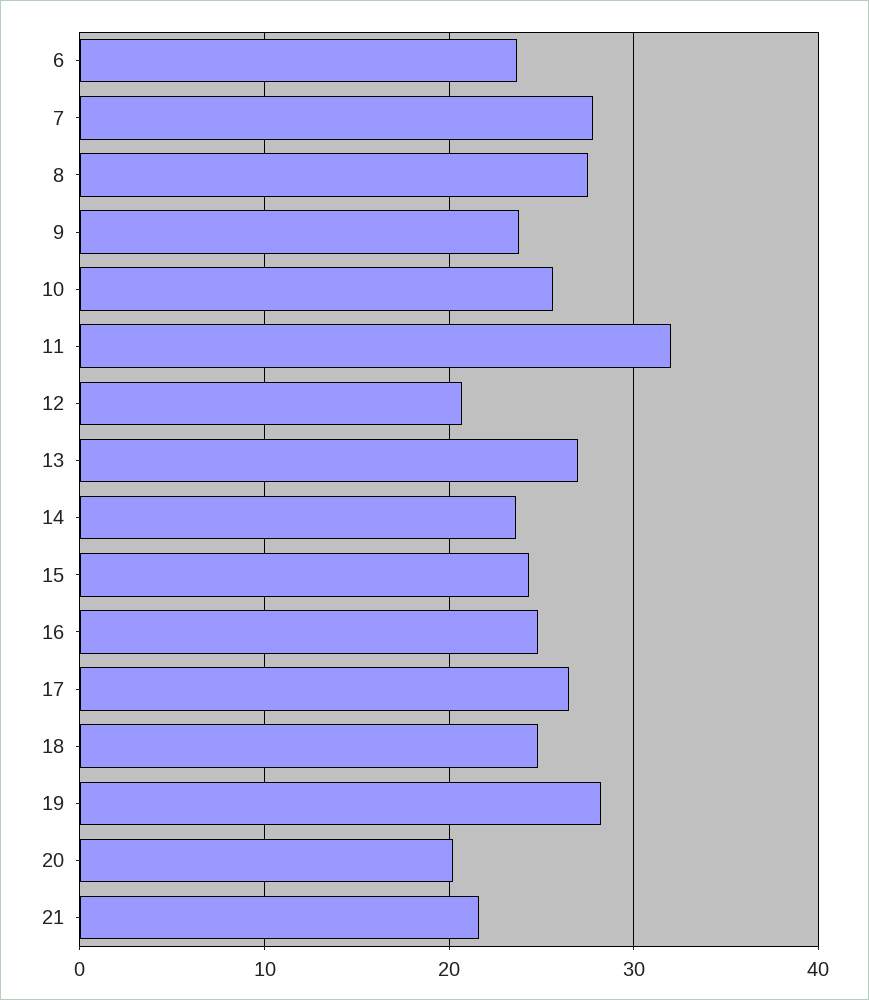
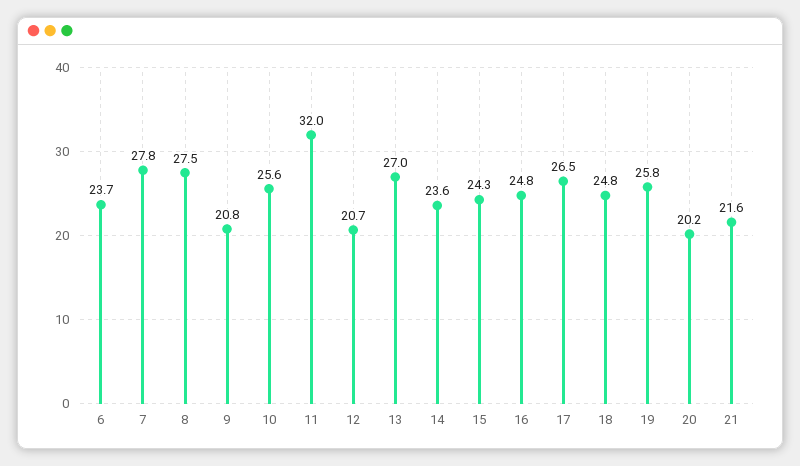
9: 24 -> 20.8
19: 28 -> 25.8

